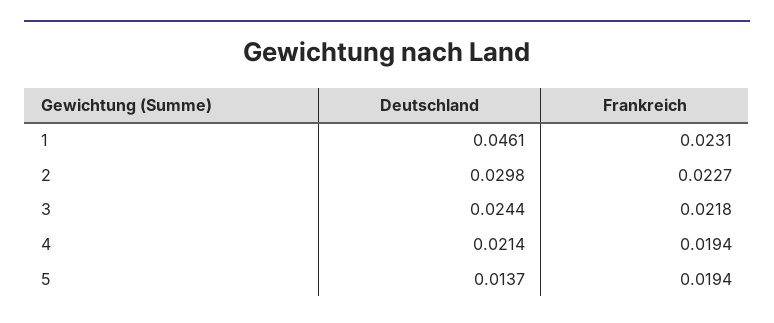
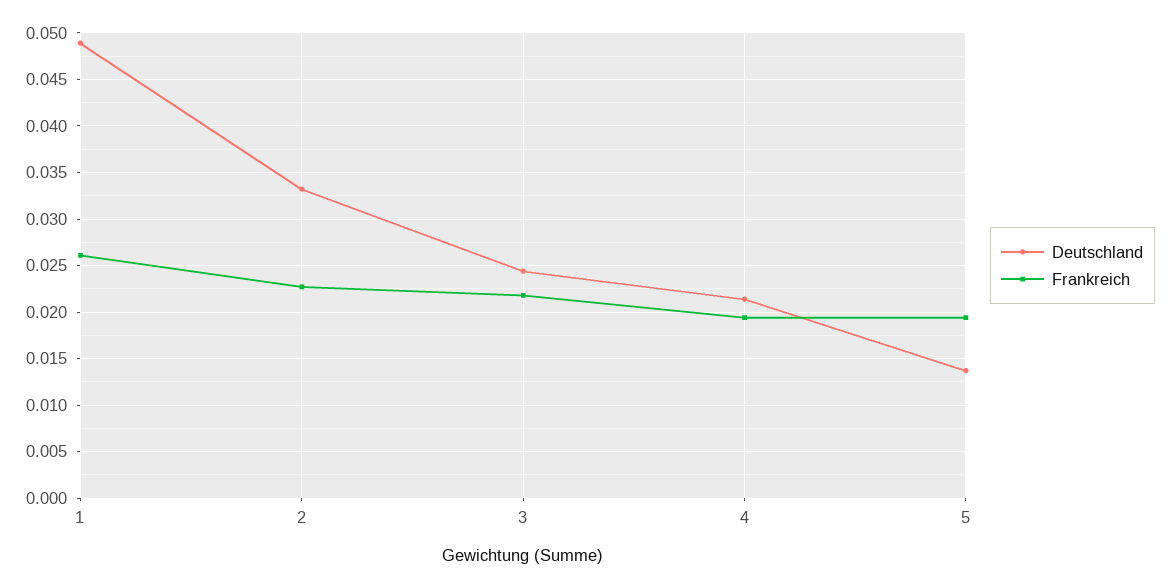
Deutschland, 1: 0.0461 -> 0.049
Frankreich, 1: 0.0231 -> 0.026
Deutschland, 2: 0.0298 -> 0.033

